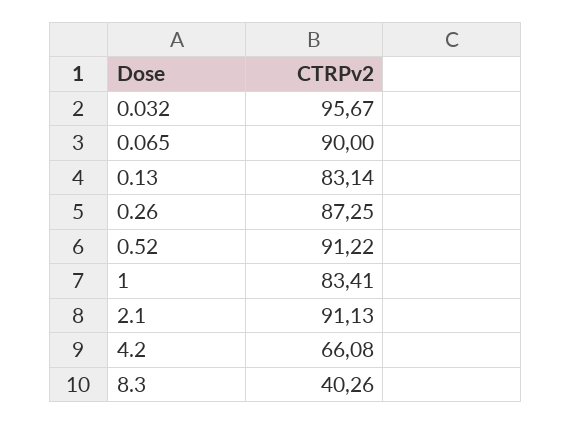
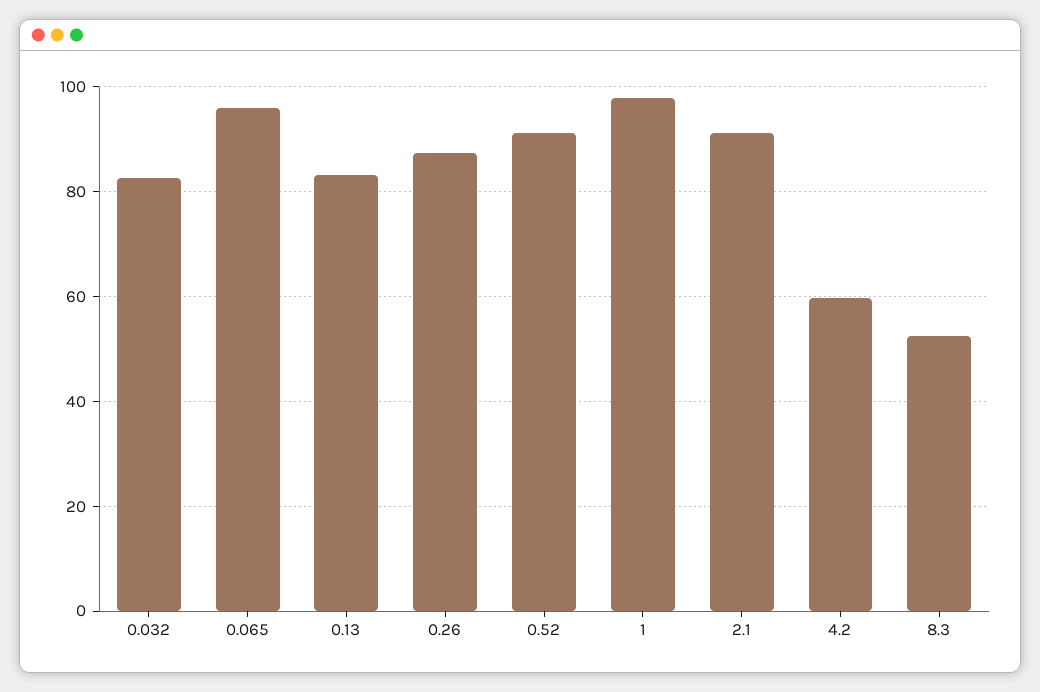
0.032: 95.67 -> 82
0.065: 90 -> 96
1: 83.41 -> 98
4.2: 66.08 -> 60
8.3: 40.26 -> 52

